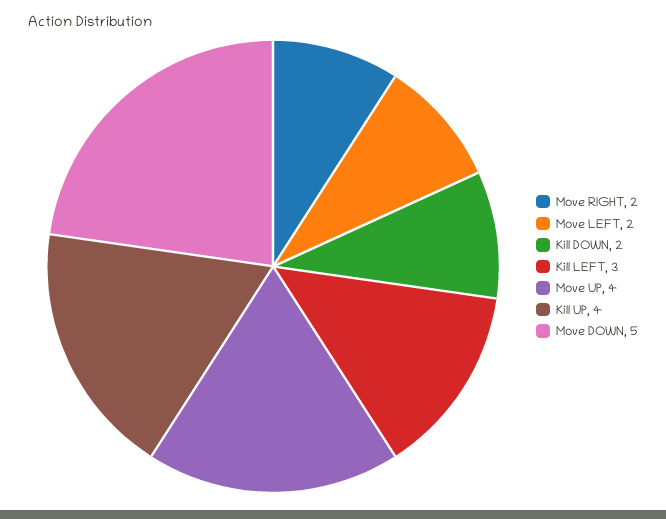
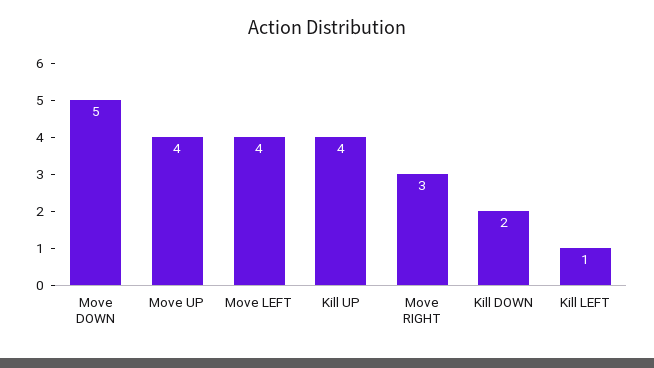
Move RIGHT: 2 -> 3
Move LEFT: 2 -> 4
Kill LEFT: 3 -> 1

